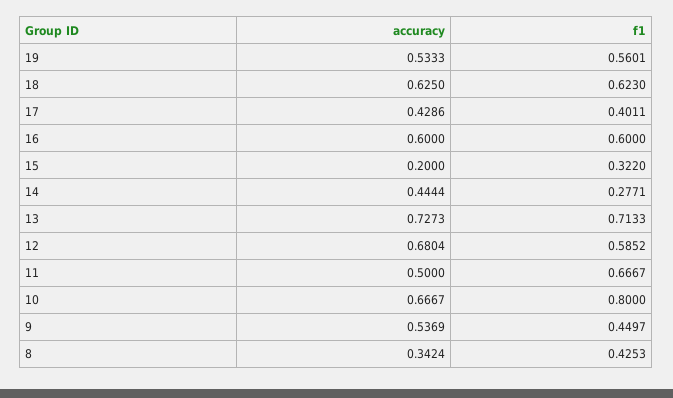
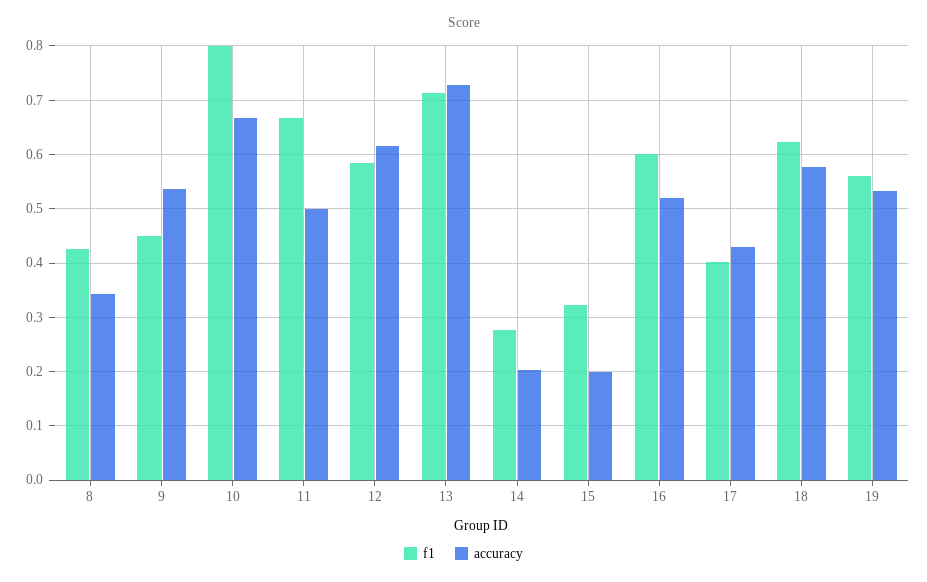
accuracy, 18: 0.625 -> 0.58
accuracy, 16: 0.6 -> 0.52
accuracy, 14: 0.4444 -> 0.2
accuracy, 12: 0.6804 -> 0.62

